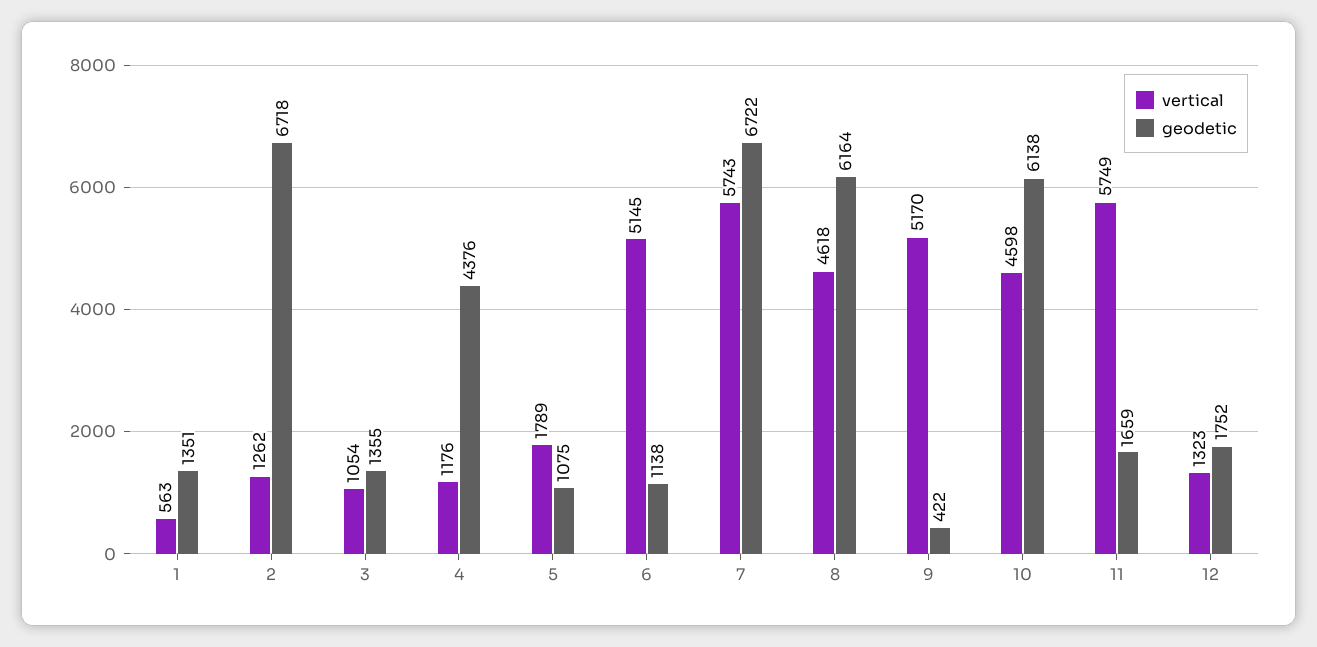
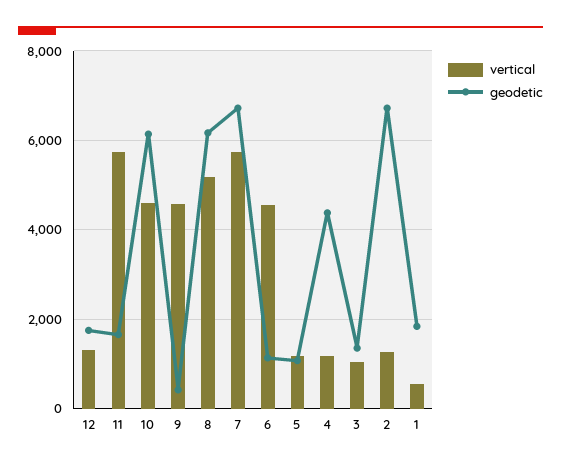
geodetic, 1: 1351 -> 1800
vertical, 5: 1789 -> 1200
vertical, 6: 5145 -> 4600
vertical, 8: 4618 -> 5200
vertical, 9: 5170 -> 4600

